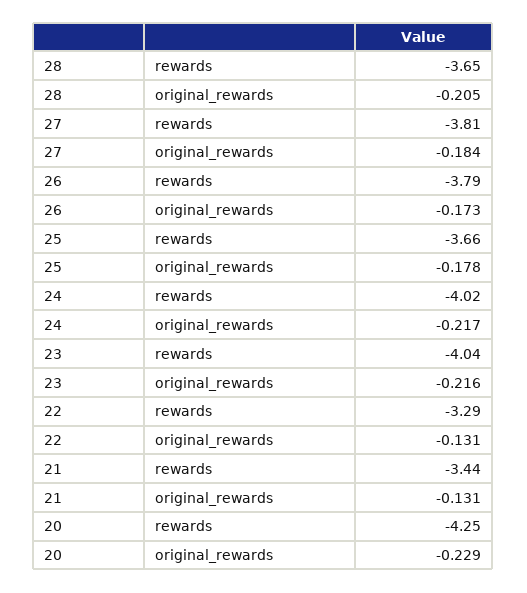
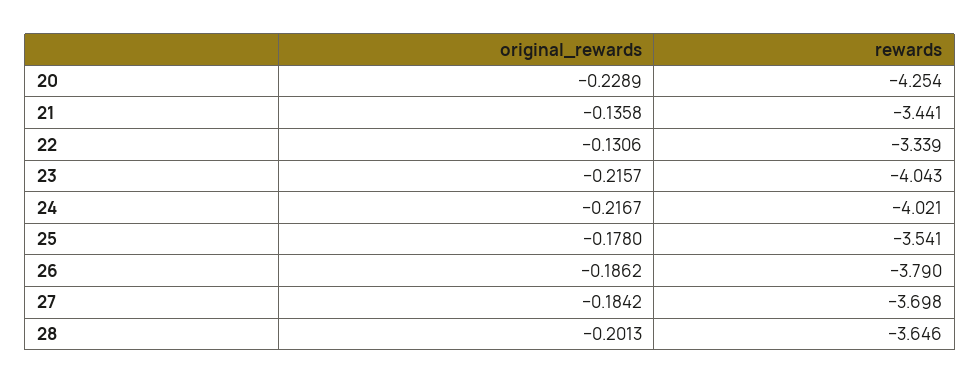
28, original_rewards: -0.205 -> -0.2013
27, rewards: -3.81 -> -3.698
26, original_rewards: -0.173 -> -0.1862
25, rewards: -3.66 -> -3.541
22, rewards: -3.29 -> -3.339
21, original_rewards: -0.131 -> -0.1358

